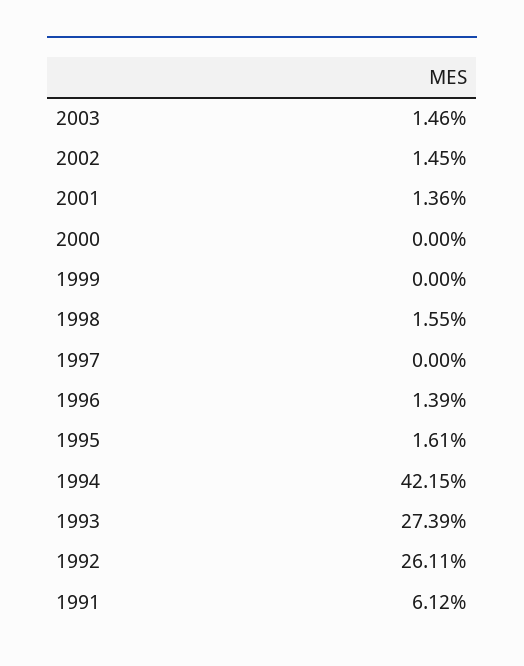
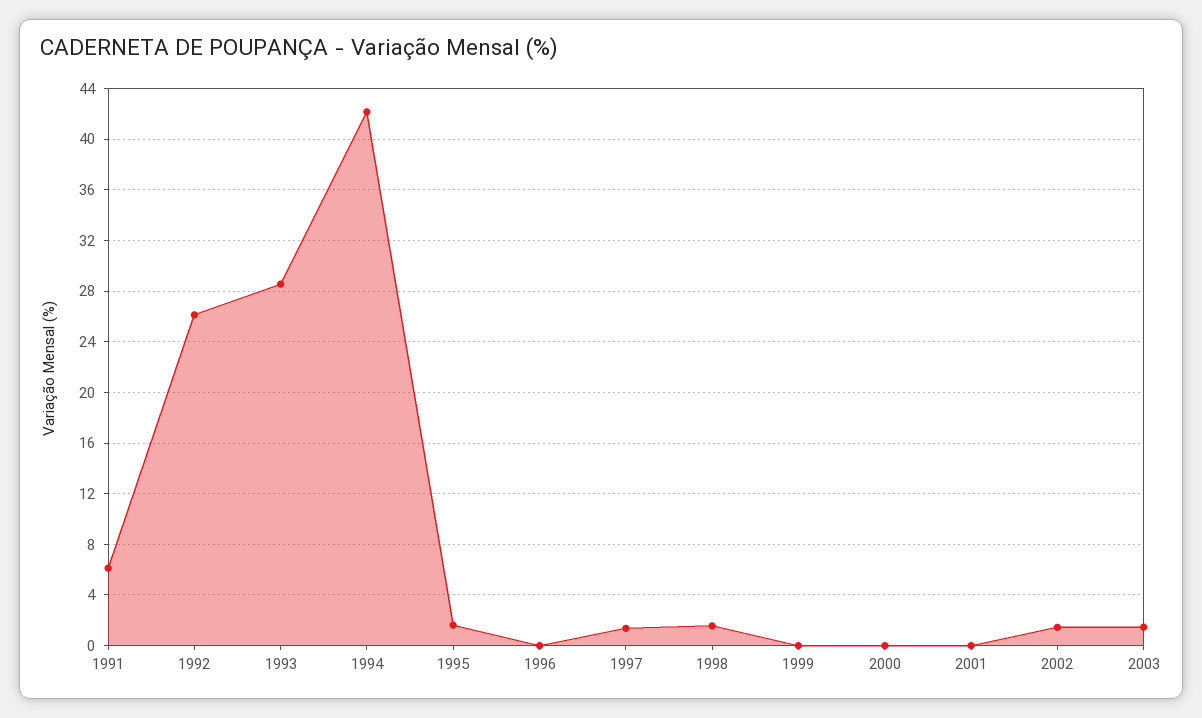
2001: 1.36 -> 0
1997: 0 -> 1.5
1996: 1.39 -> 0
1993: 27.39 -> 28.5

